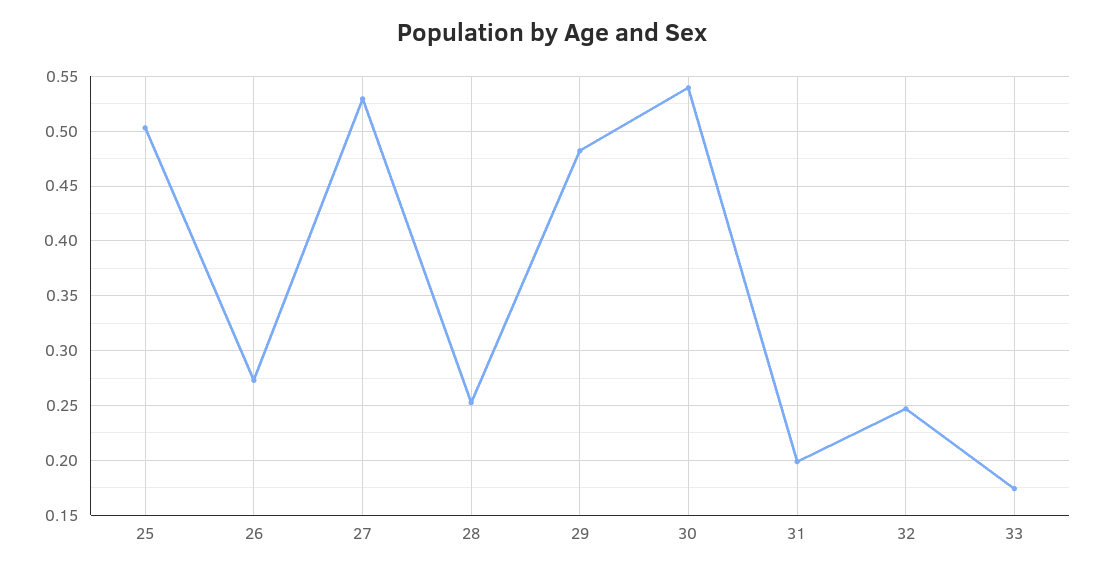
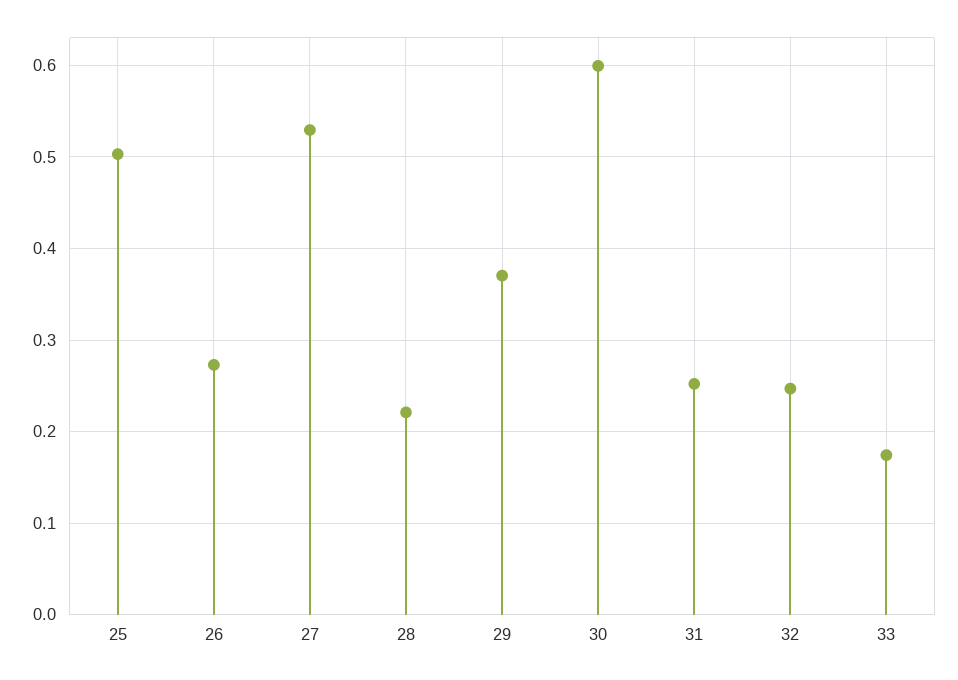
28: 0.25 -> 0.22
29: 0.48 -> 0.37
30: 0.54 -> 0.6
31: 0.2 -> 0.25

